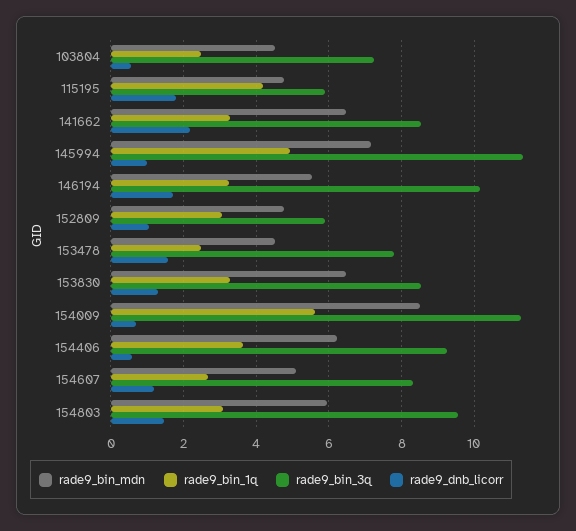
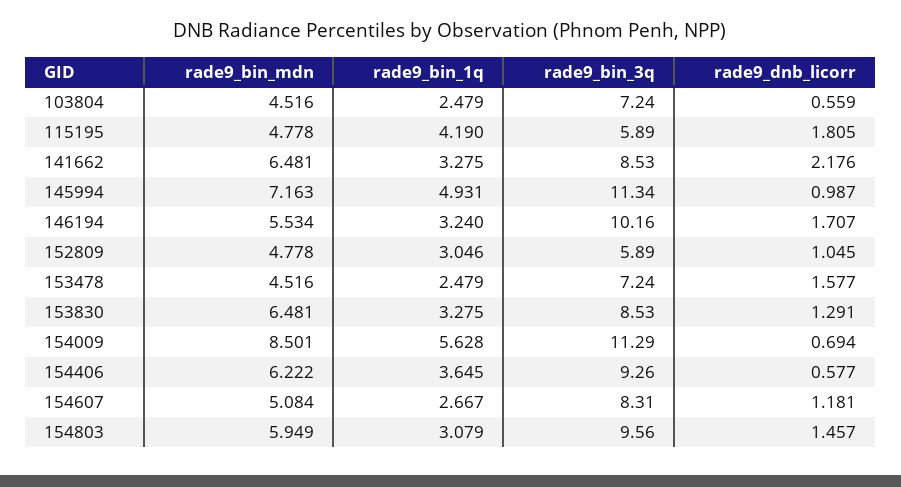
rade9_bin_3q, 153478: 7.8 -> 7.24

